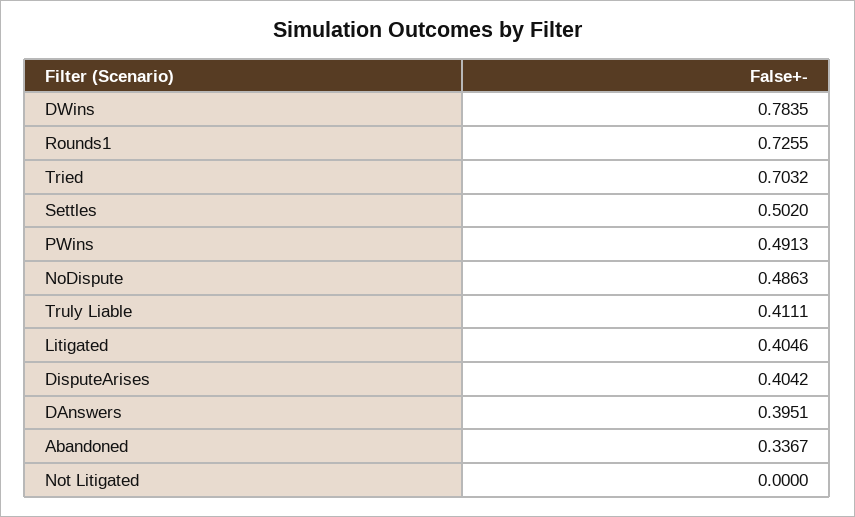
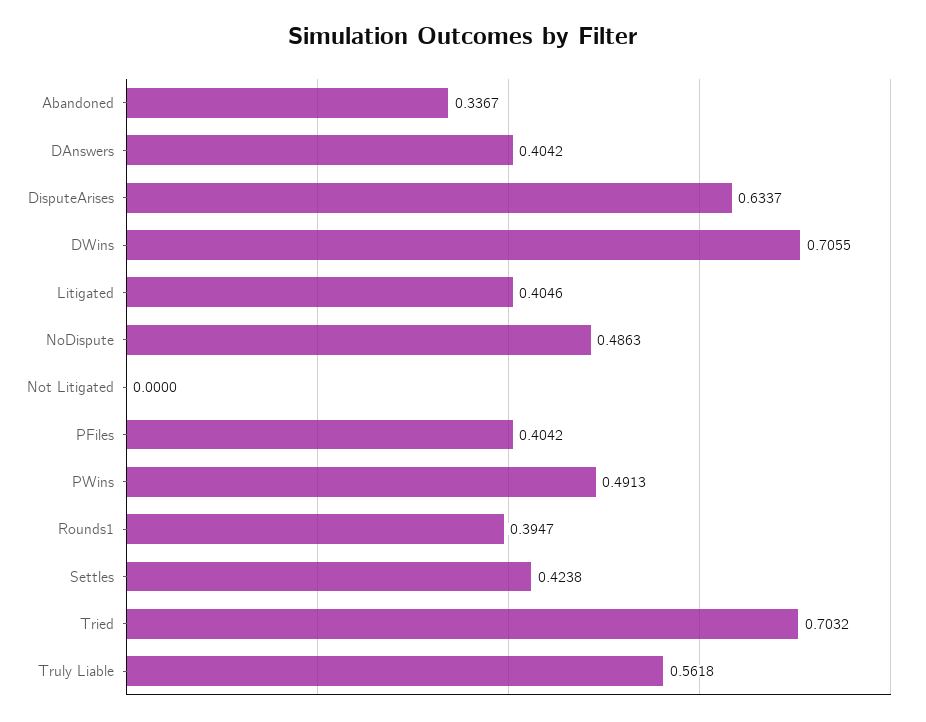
DWins: 0.7835 -> 0.7055
Rounds1: 0.7255 -> 0.3947
Settles: 0.502 -> 0.4238
Truly Liable: 0.4111 -> 0.5618
DisputeArises: 0.4042 -> 0.6337
DAnswers: 0.3951 -> 0.4042
PFiles: none -> 0.4042

